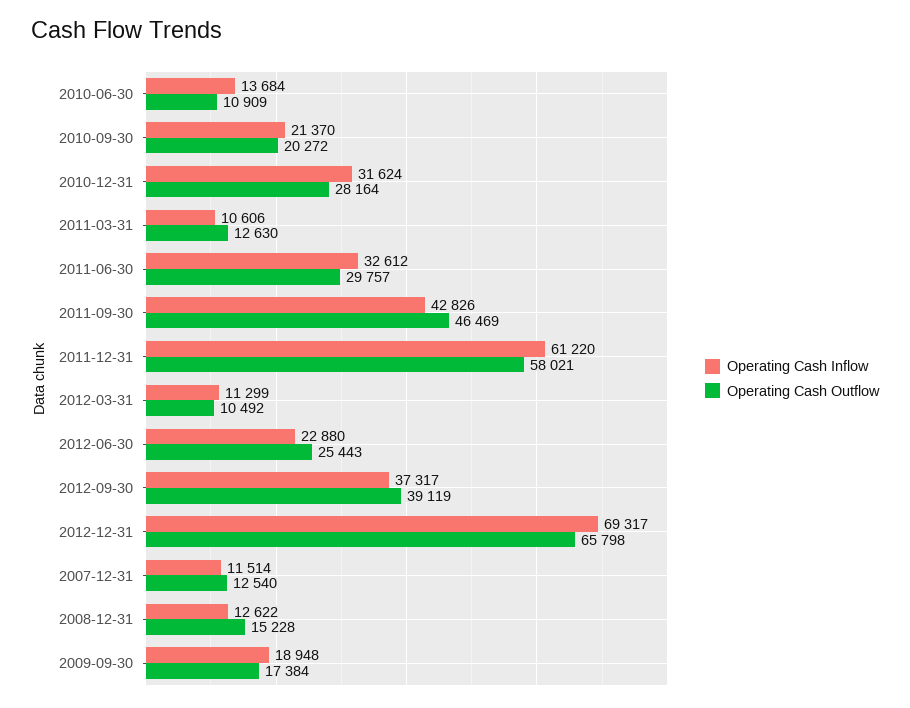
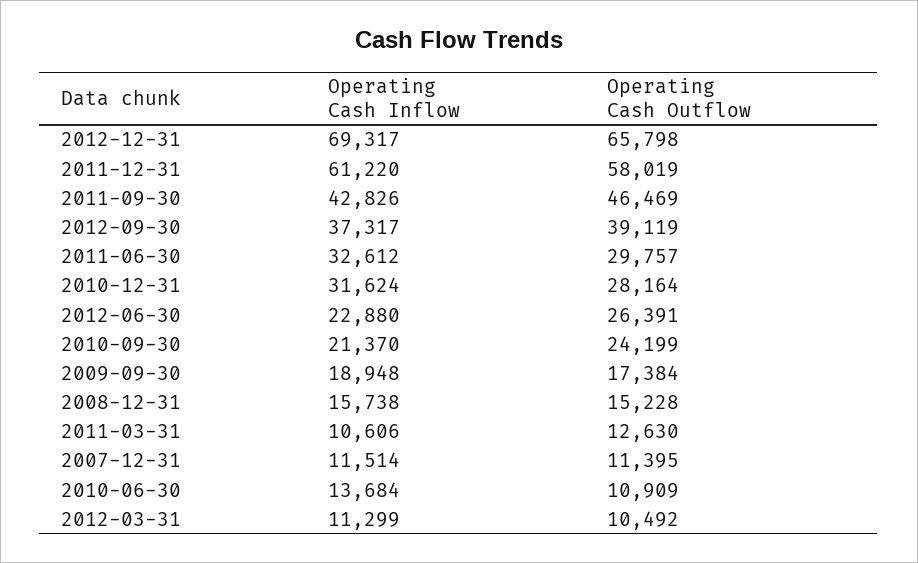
Operating Cash Outflow, 2010-09-30: 20272 -> 24199
Operating Cash Outflow, 2011-12-31: 58021 -> 58019
Operating Cash Outflow, 2012-06-30: 25443 -> 26391
Operating Cash Outflow, 2007-12-31: 12540 -> 11395
Operating Cash Inflow, 2008-12-31: 12622 -> 15738

